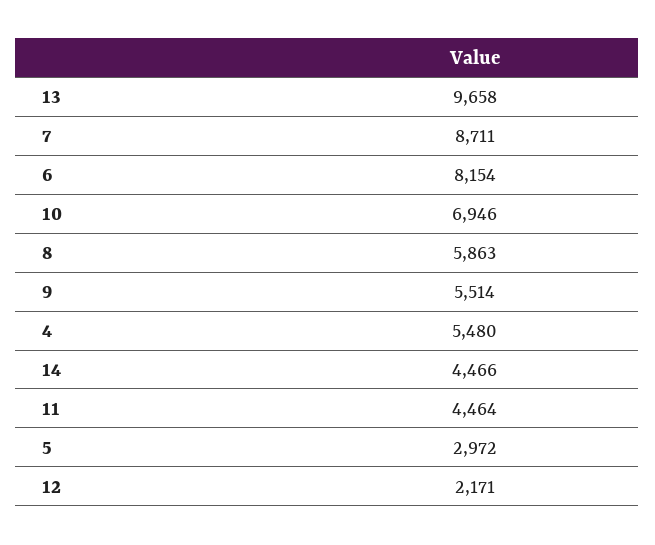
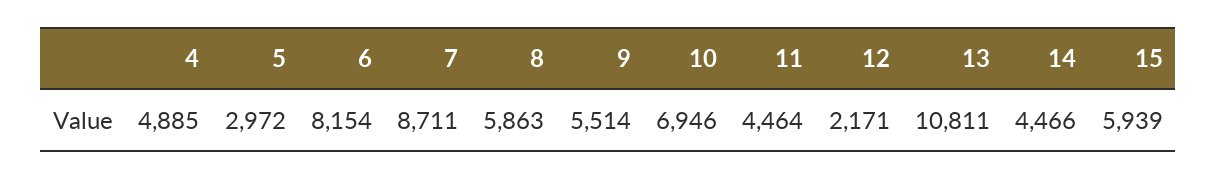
13: 9658 -> 10811
4: 5480 -> 4885
15: none -> 5939

